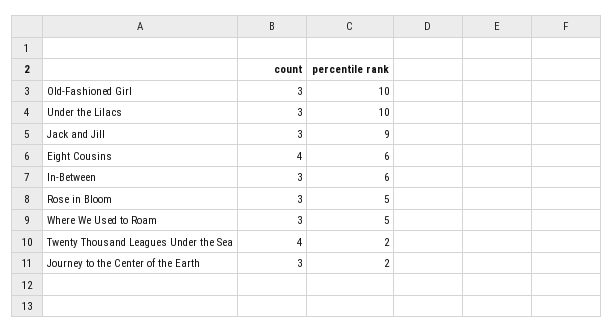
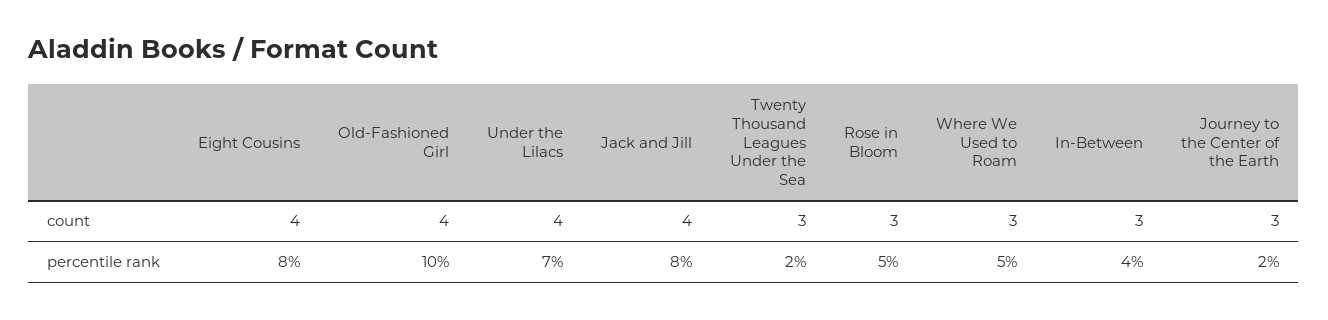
count, Old-Fashioned Girl: 3 -> 4
count, Under the Lilacs: 3 -> 4
percentile rank, Under the Lilacs: 10 -> 7
count, Jack and Jill: 3 -> 4
percentile rank, Jack and Jill: 9 -> 8
percentile rank, Eight Cousins: 6 -> 8
percentile rank, In-Between: 6 -> 4
count, Twenty Thousand Leagues Under the Sea: 4 -> 3

